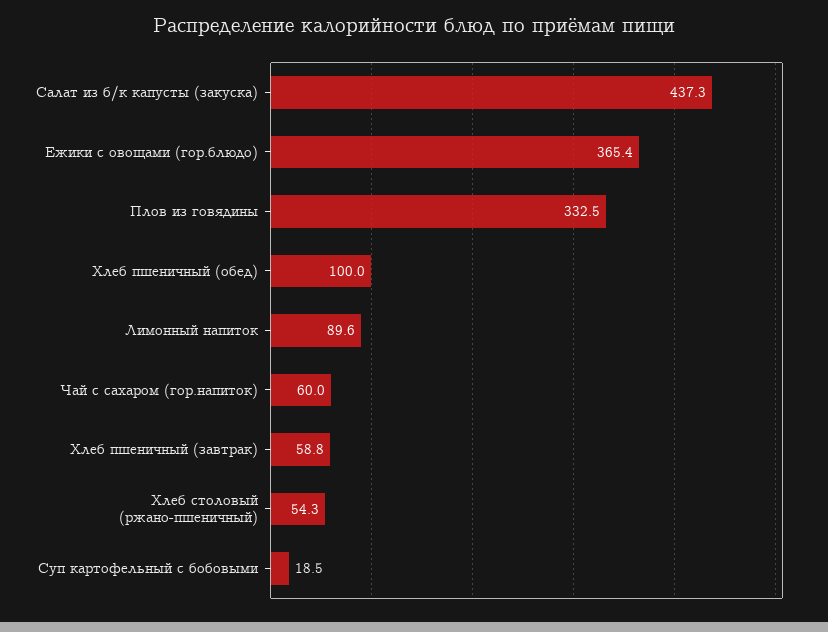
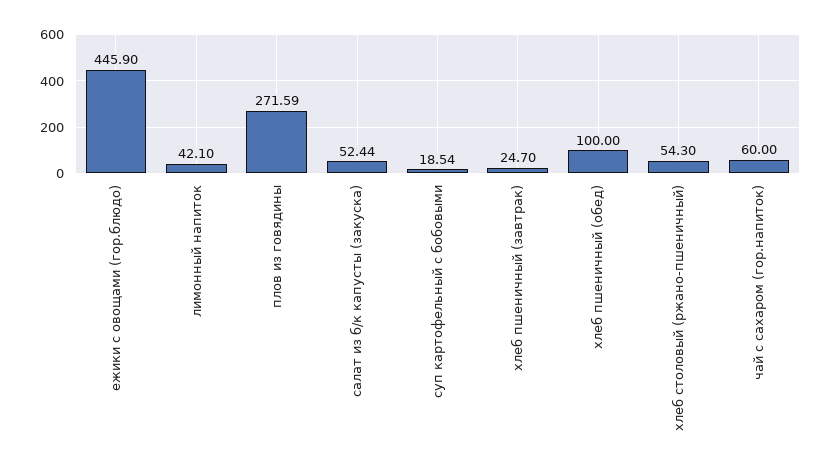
Салат из б/к капусты (закуска): 437.3 -> 52.44
Ежики с овощами (гор.блюдо): 365.4 -> 445.9
Плов из говядины: 332.5 -> 271.59
Лимонный напиток: 89.6 -> 42.1
Хлеб пшеничный (завтрак): 58.8 -> 24.7

